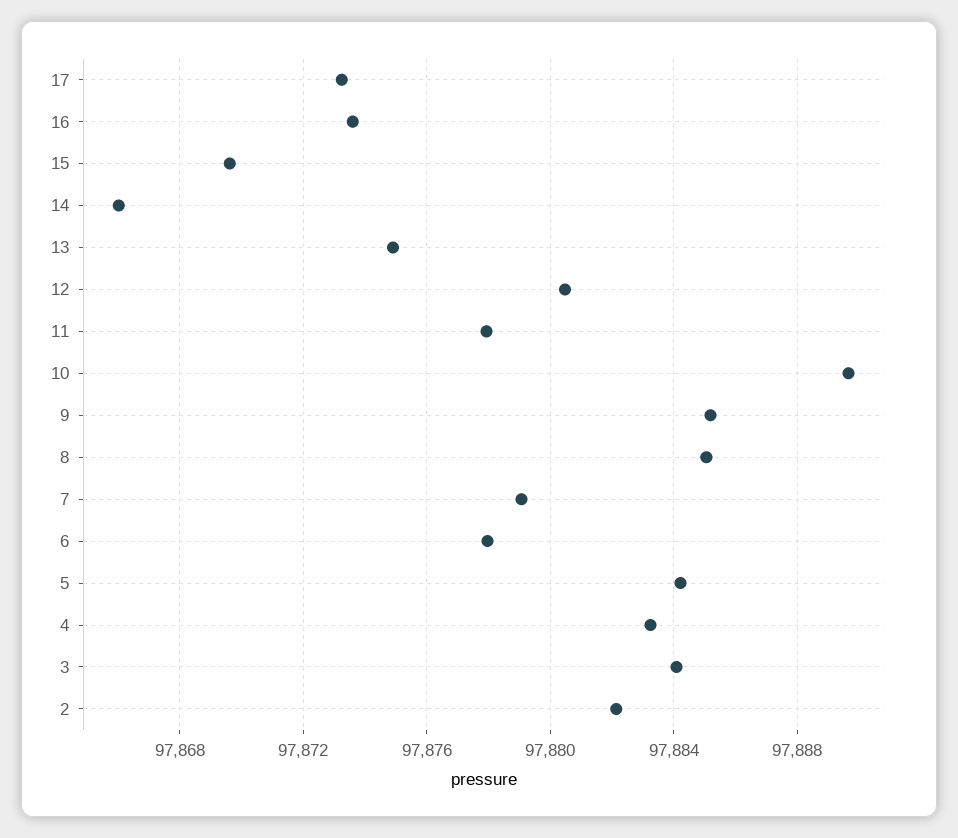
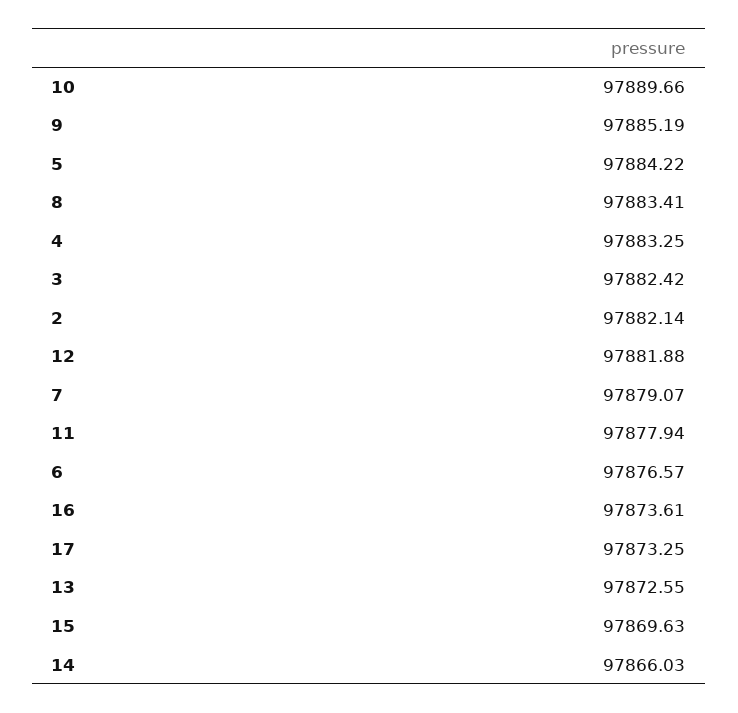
13: 97875 -> 97872.55
12: 97880.5 -> 97881.88
8: 97885 -> 97883.41
6: 97878 -> 97876.57
3: 97884 -> 97882.42

